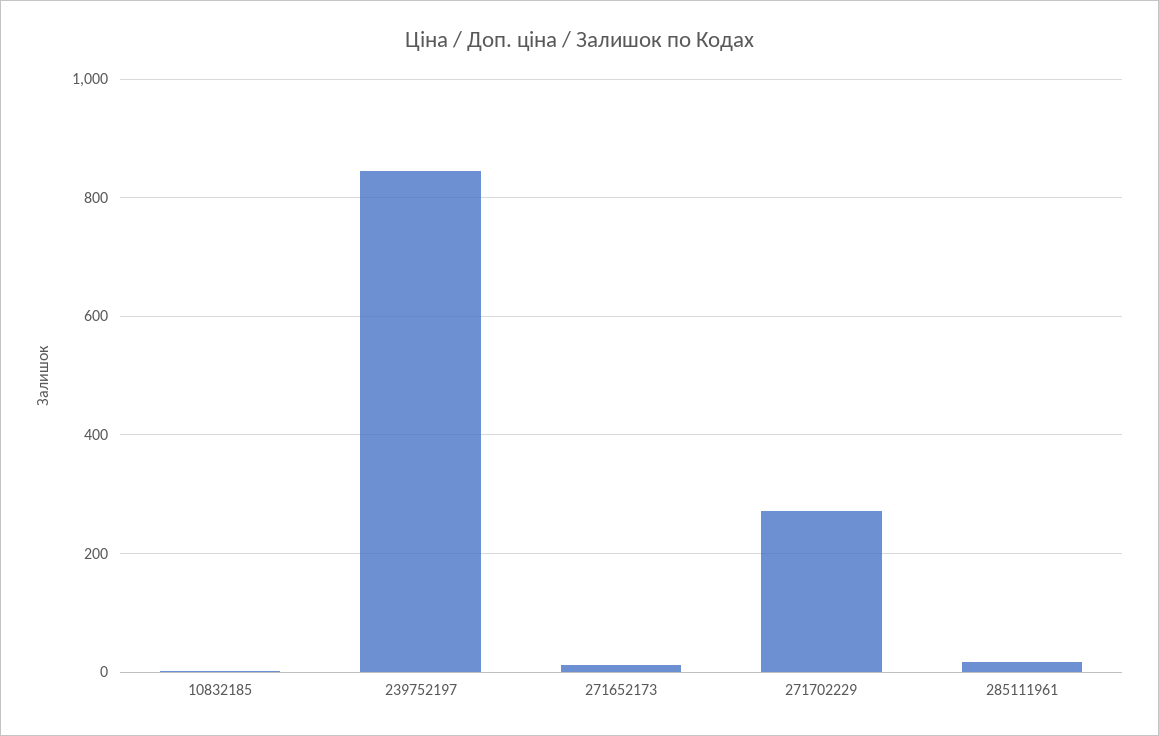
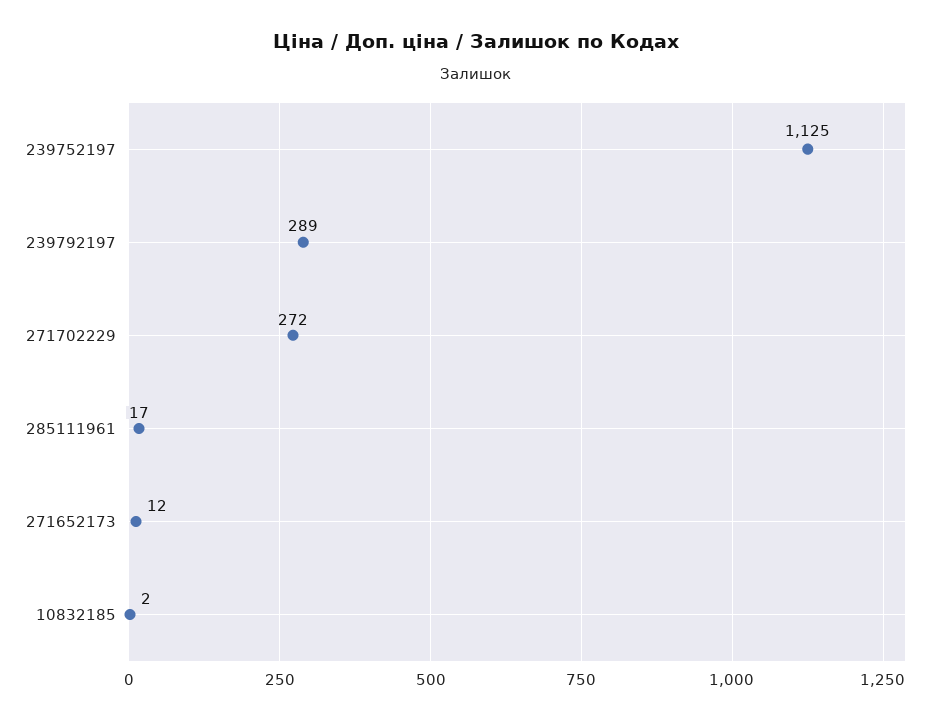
239752197: 840 -> 1125
239792197: none -> 289

